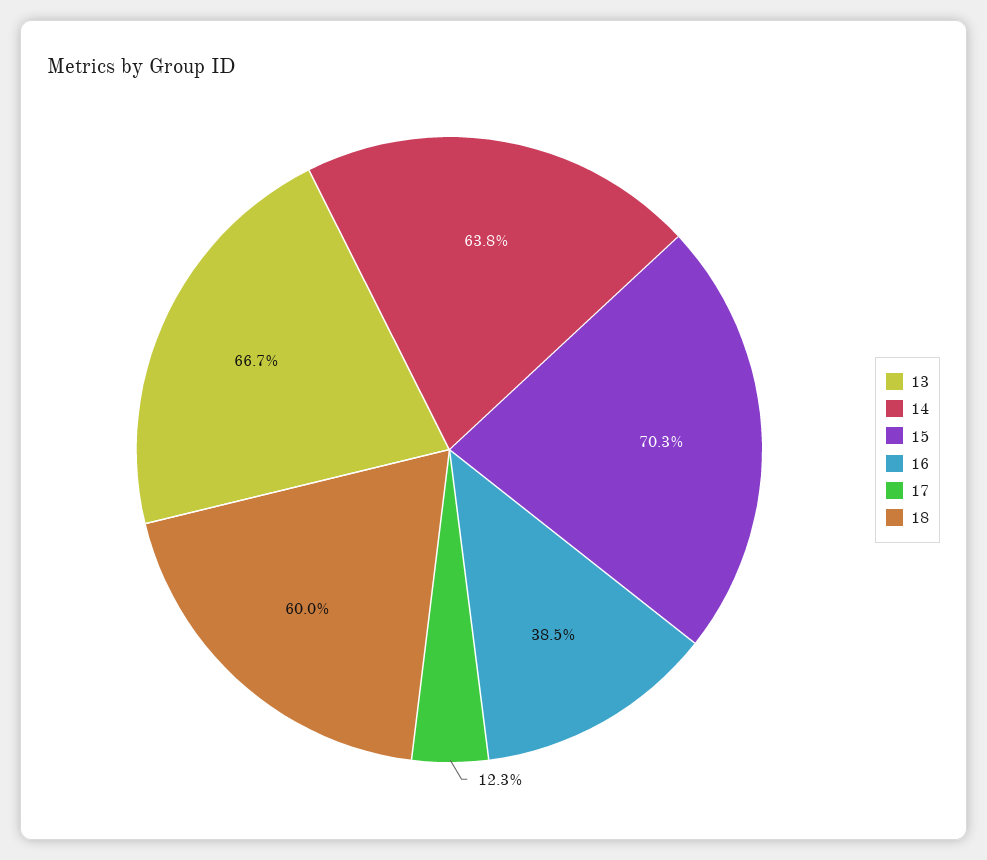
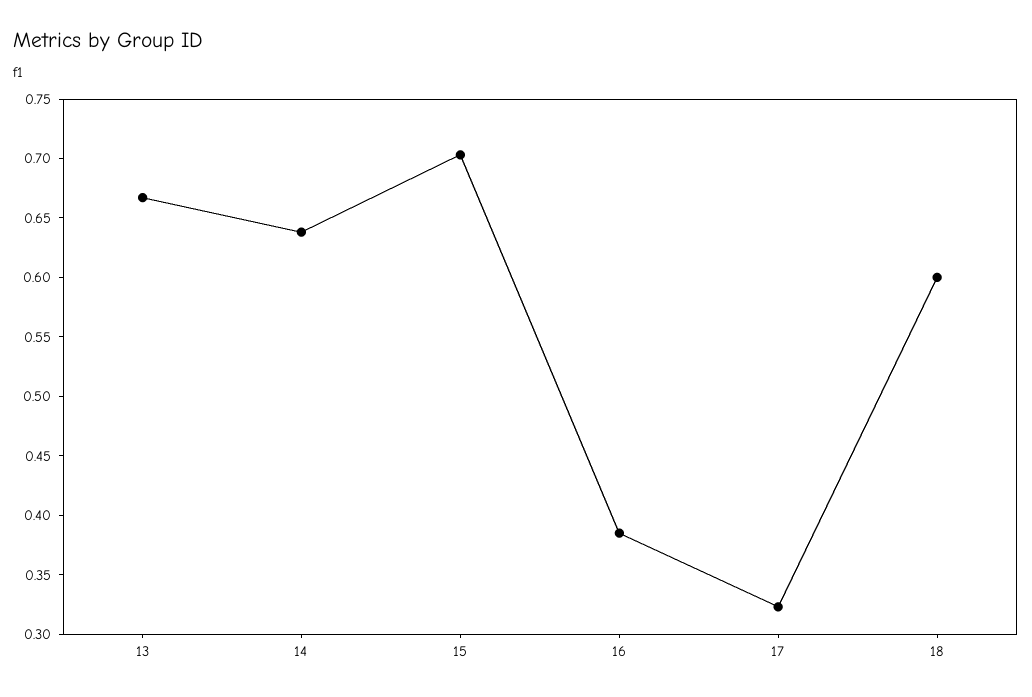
17: 0.123 -> 0.32

